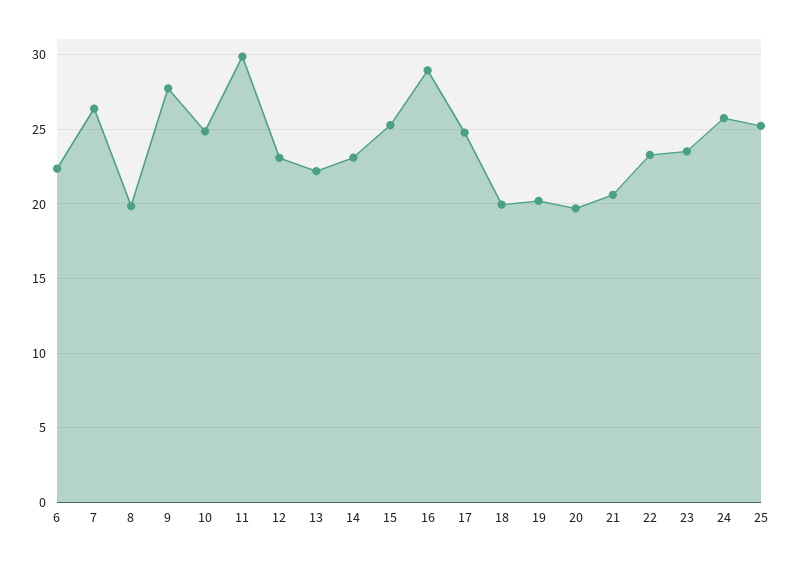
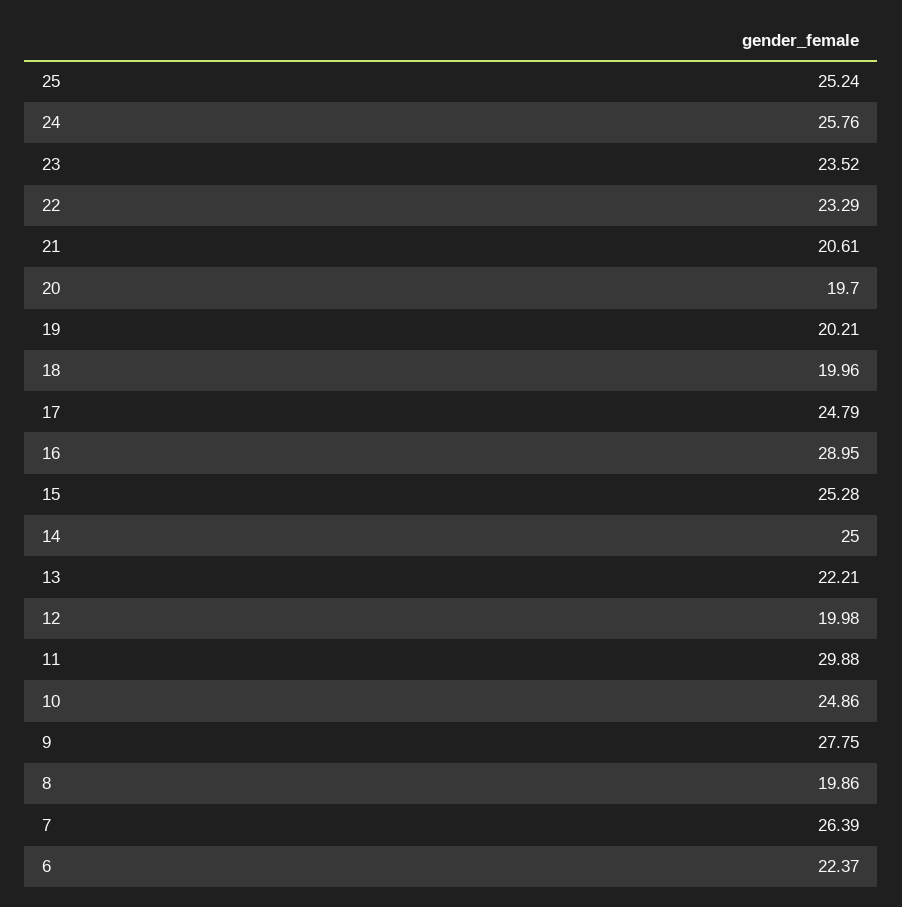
12: 23 -> 19.98
14: 23 -> 25

